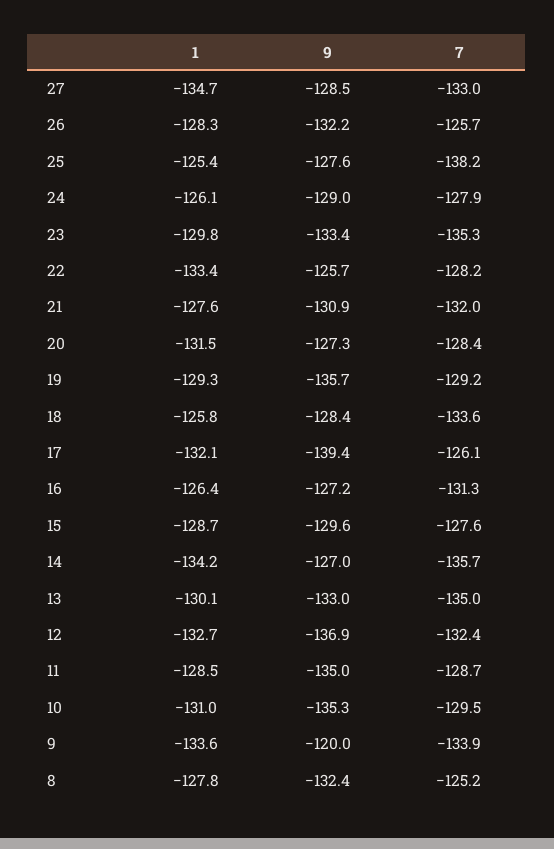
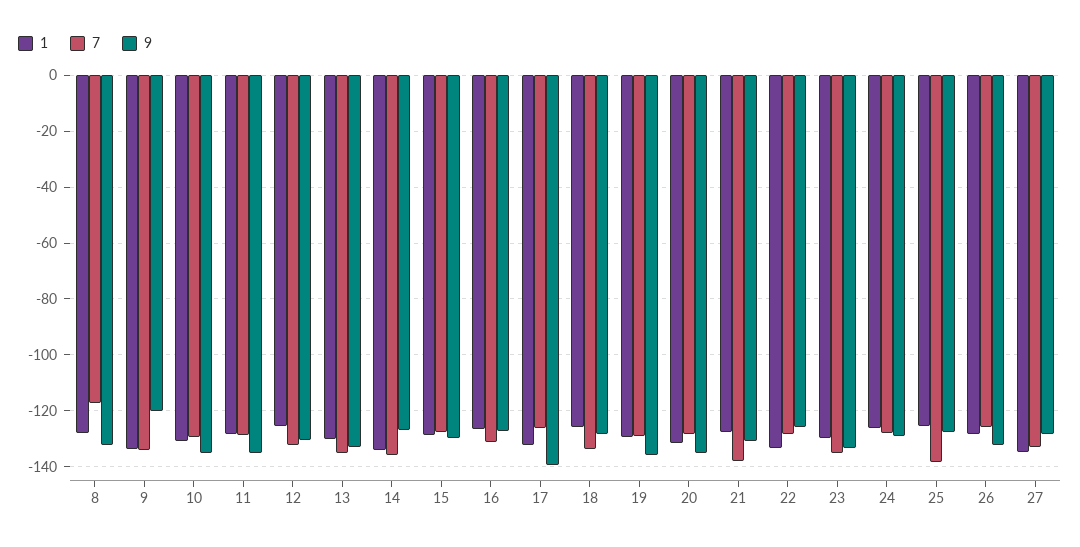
7, 21: -132 -> -137.5
9, 20: -127.3 -> -135
1, 12: -132.7 -> -125
9, 12: -136.9 -> -130
7, 8: -125.2 -> -117.5

